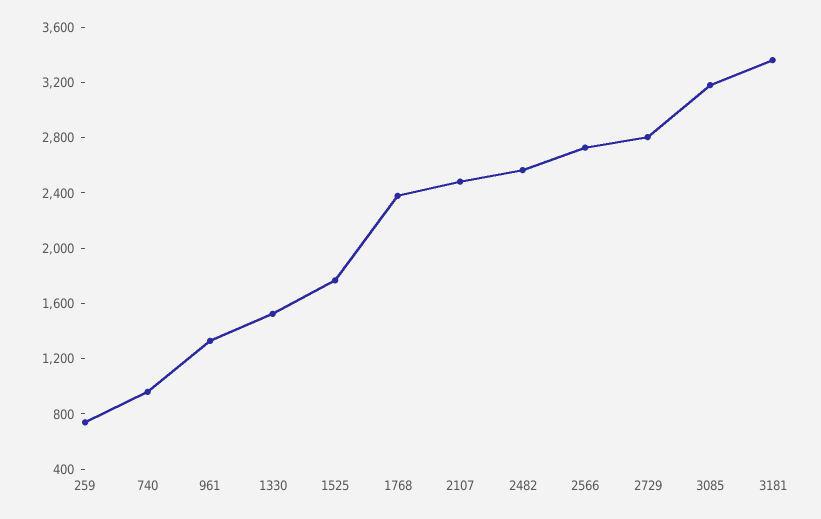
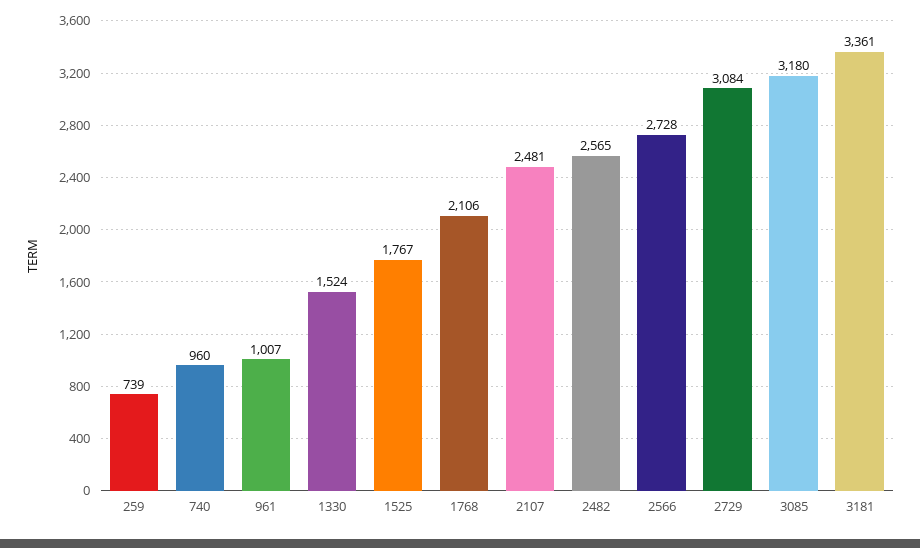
961: 1300 -> 1007
1768: 2400 -> 2106
2729: 2800 -> 3084

